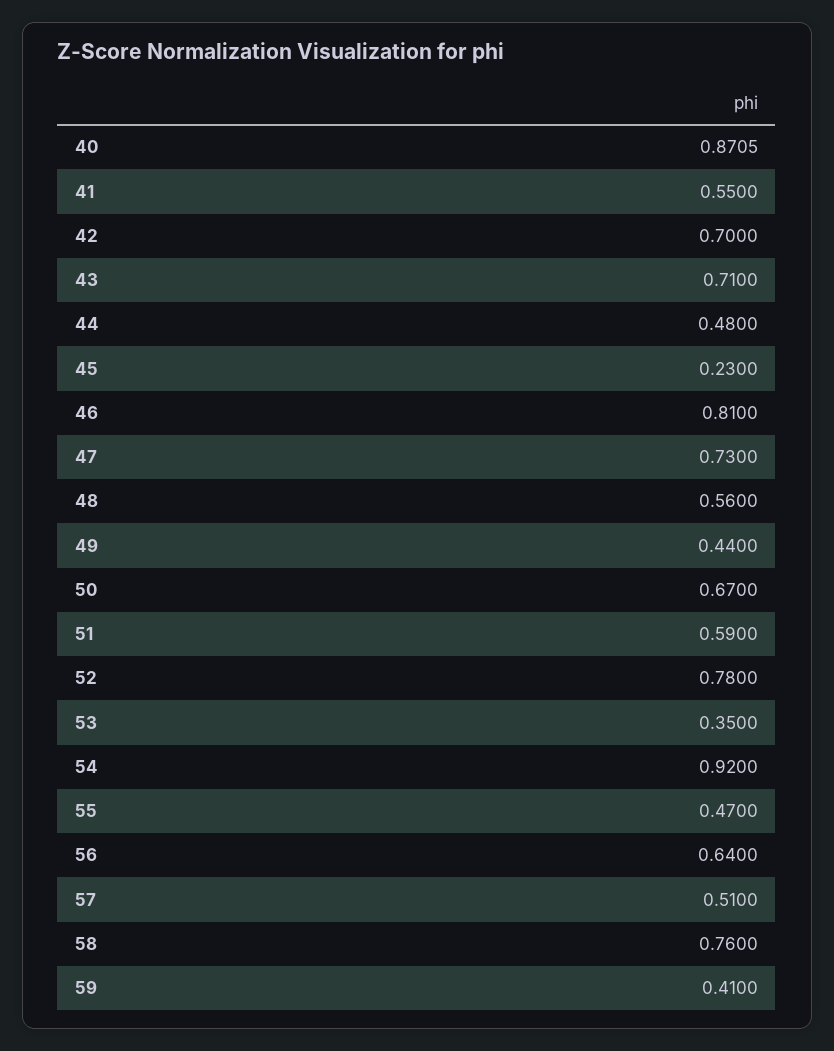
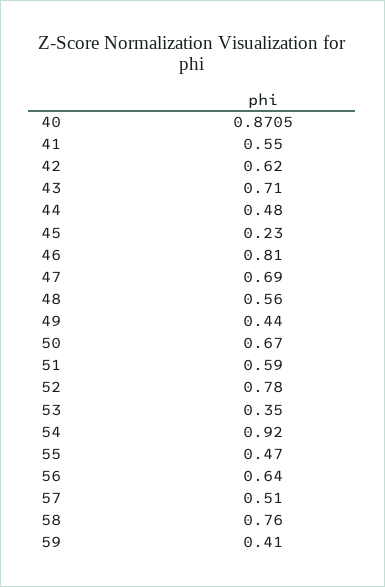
42: 0.7 -> 0.62
47: 0.73 -> 0.69

